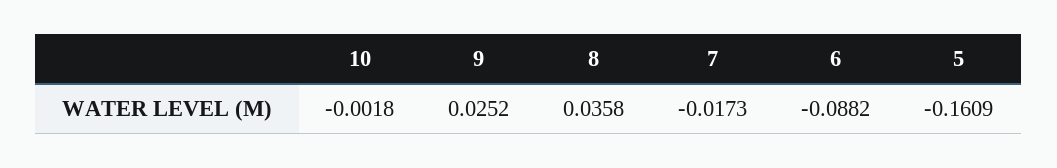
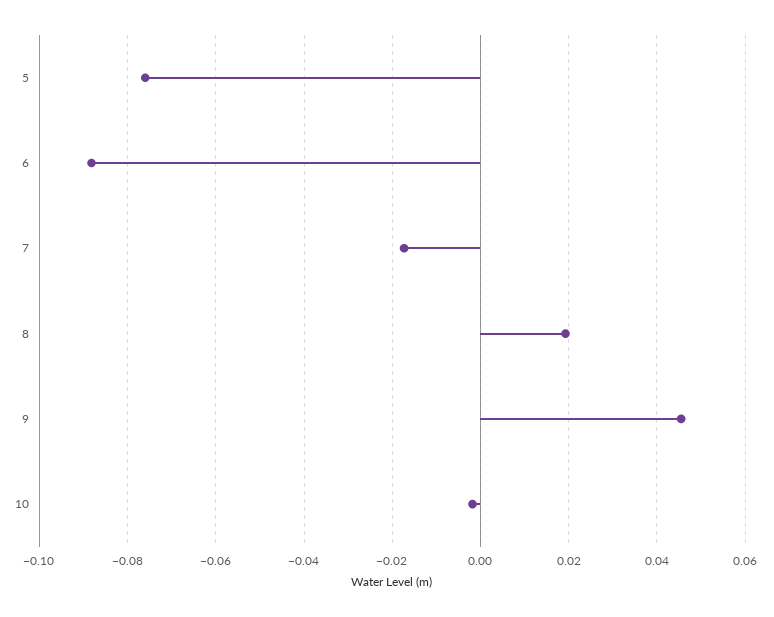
9: 0.0252 -> 0.046
8: 0.0358 -> 0.02
5: -0.1609 -> -0.076

